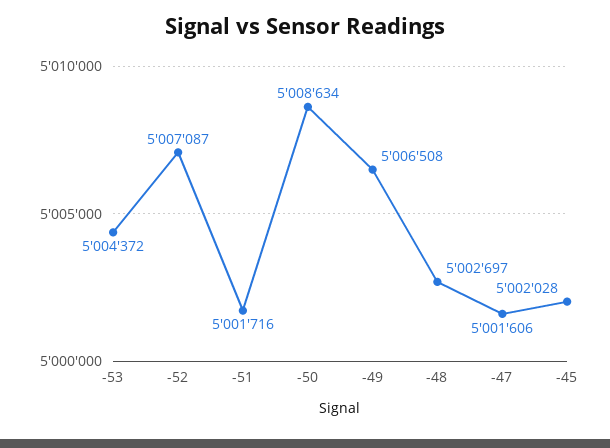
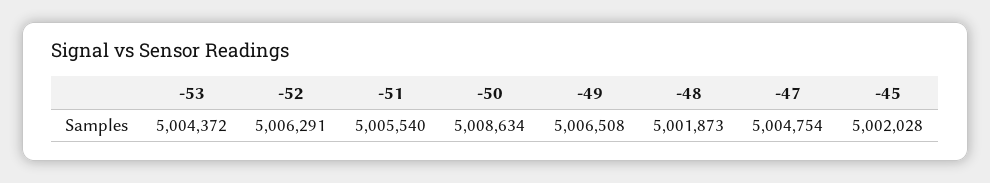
-52: 5007087 -> 5006291
-51: 5001716 -> 5005540
-48: 5002697 -> 5001873
-47: 5001606 -> 5004754

